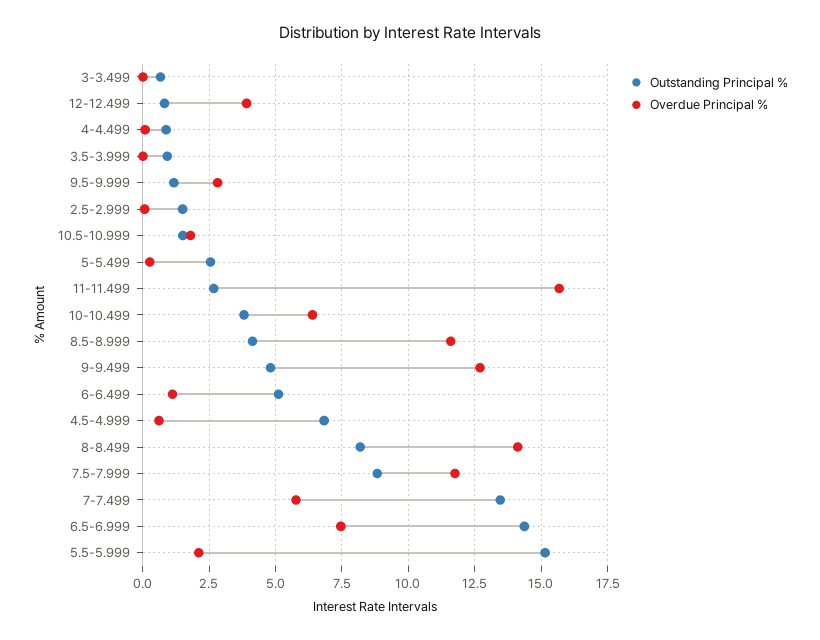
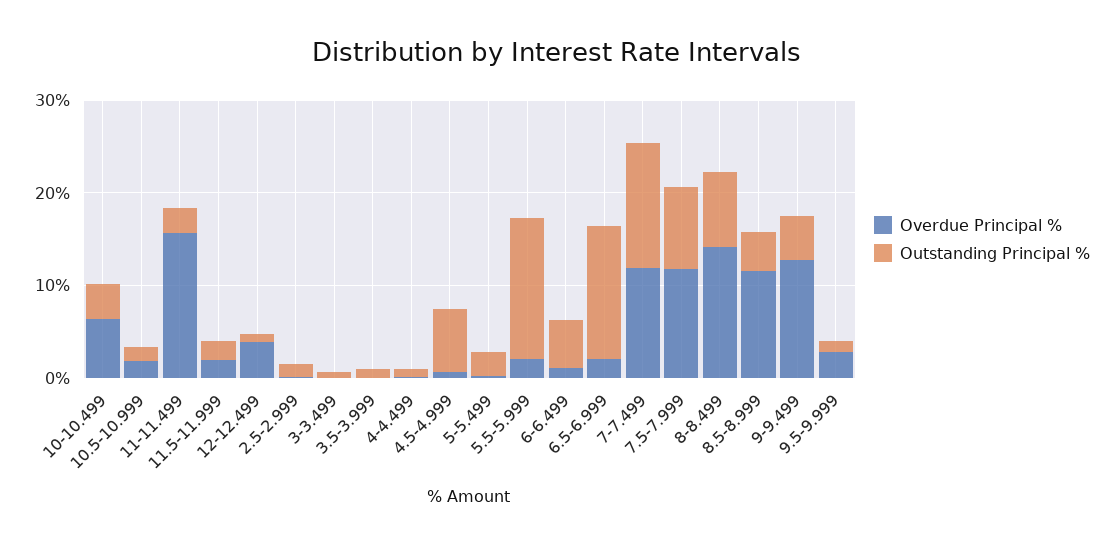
Overdue Principal %, 7-7.499: 5.75 -> 12
Overdue Principal %, 6.5-6.999: 7.5 -> 2
Overdue Principal %, 11.5-11.999: none -> 2
Outstanding Principal %, 11.5-11.999: none -> 2

